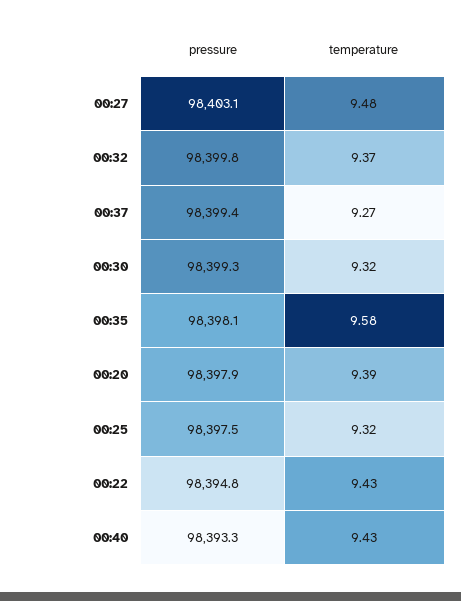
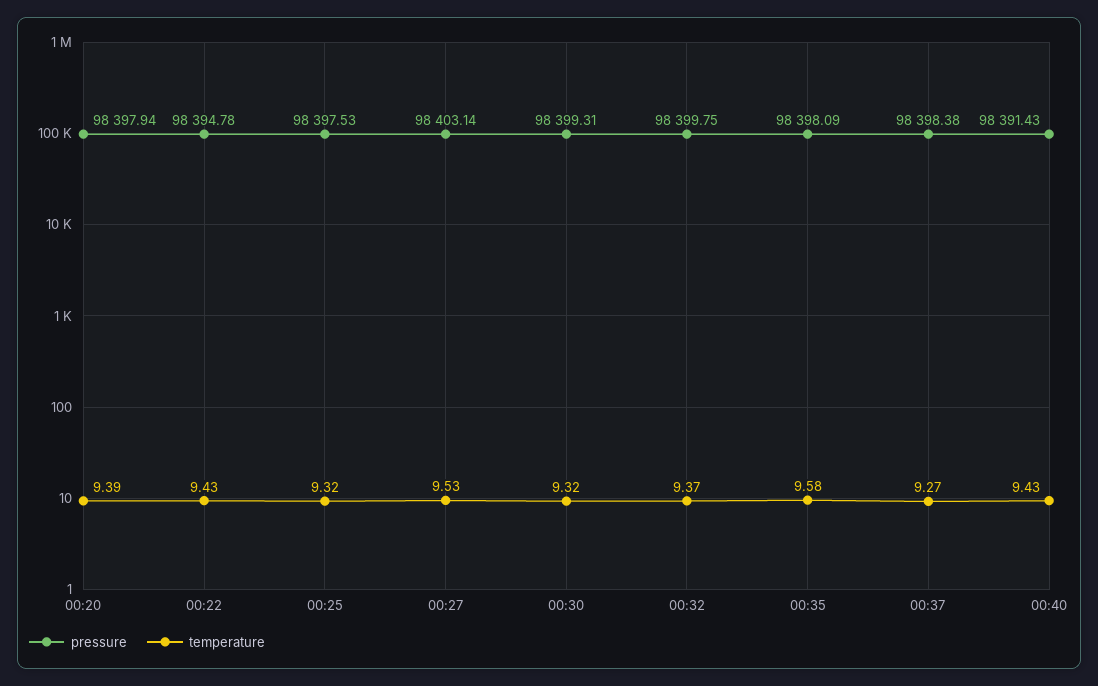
temperature, 00:27: 9.48 -> 9.53
pressure, 00:37: 98399.4 -> 98398.38
pressure, 00:40: 98393.3 -> 98391.43

